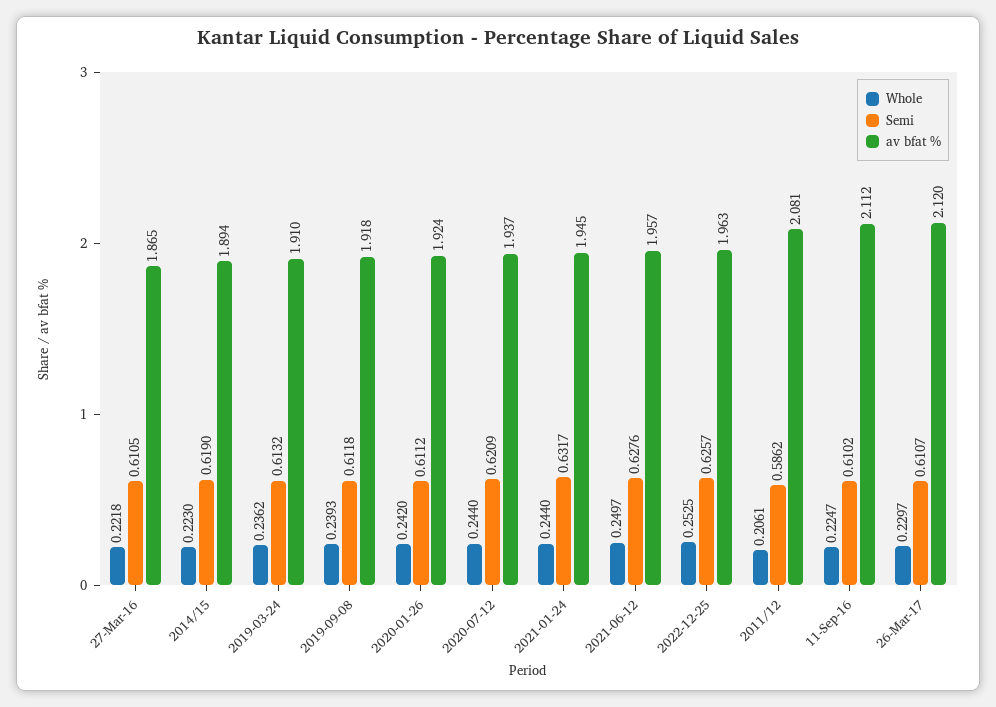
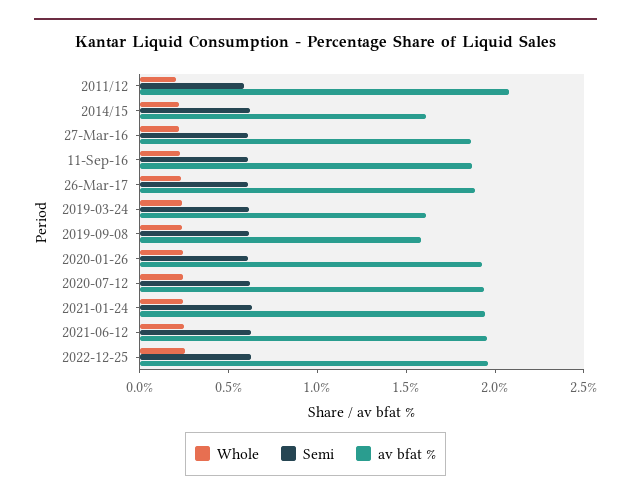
av bfat %, 2014/15: 1.894 -> 1.6
av bfat %, 2019-03-24: 1.91 -> 1.6
av bfat %, 2019-09-08: 1.918 -> 1.6
av bfat %, 11-Sep-16: 2.112 -> 1.9
av bfat %, 26-Mar-17: 2.12 -> 1.9

